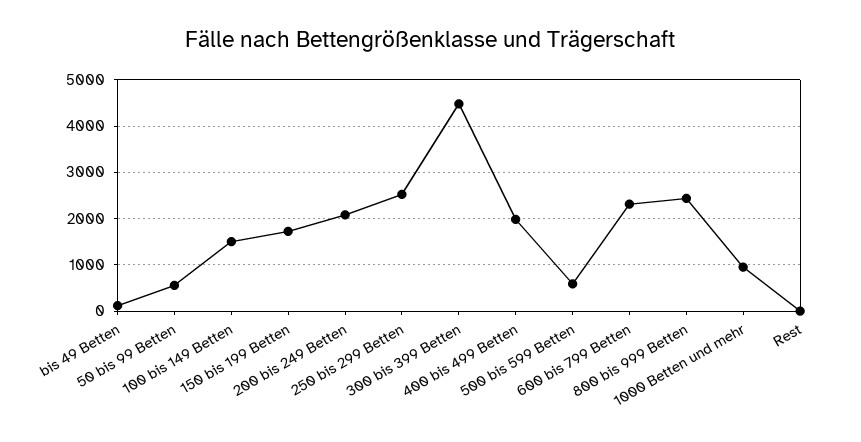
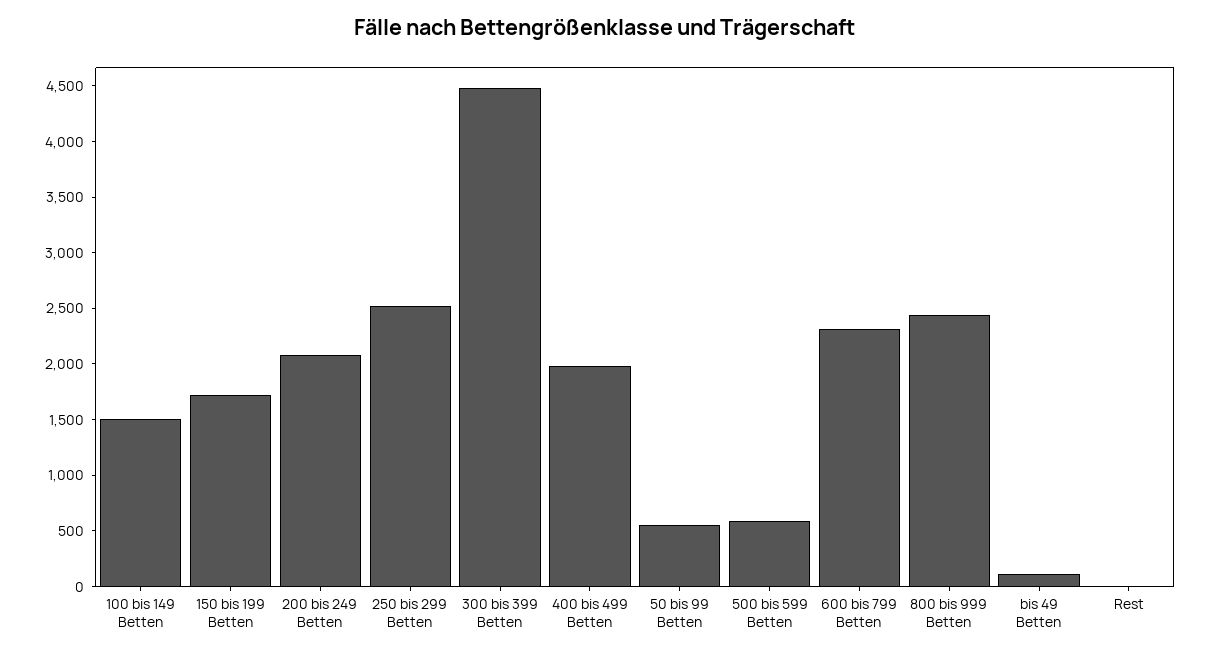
1000 Betten und mehr: 1000 -> none

